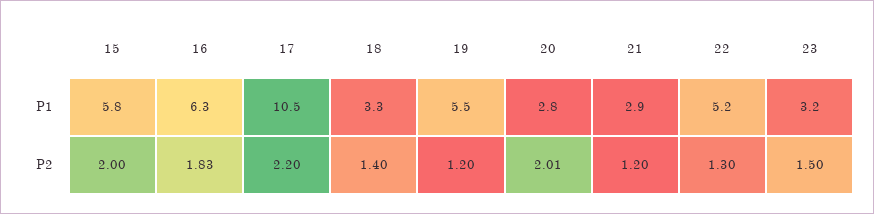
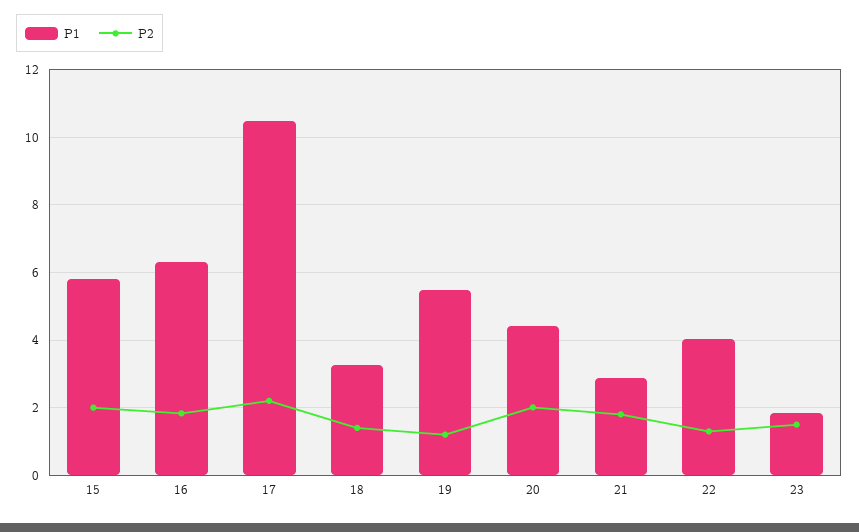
P1, 20: 2.8 -> 4.4
P1, 22: 5.2 -> 4
P1, 23: 3.2 -> 1.8
P2, 21: 1.2 -> 1.8

